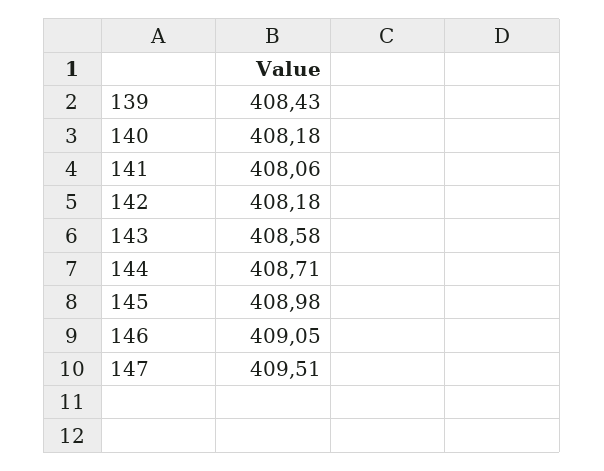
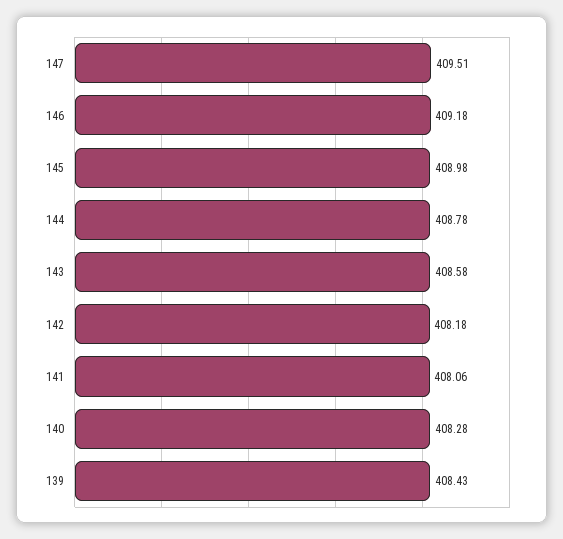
140: 408.18 -> 408.28
144: 408.71 -> 408.78
146: 409.05 -> 409.18

